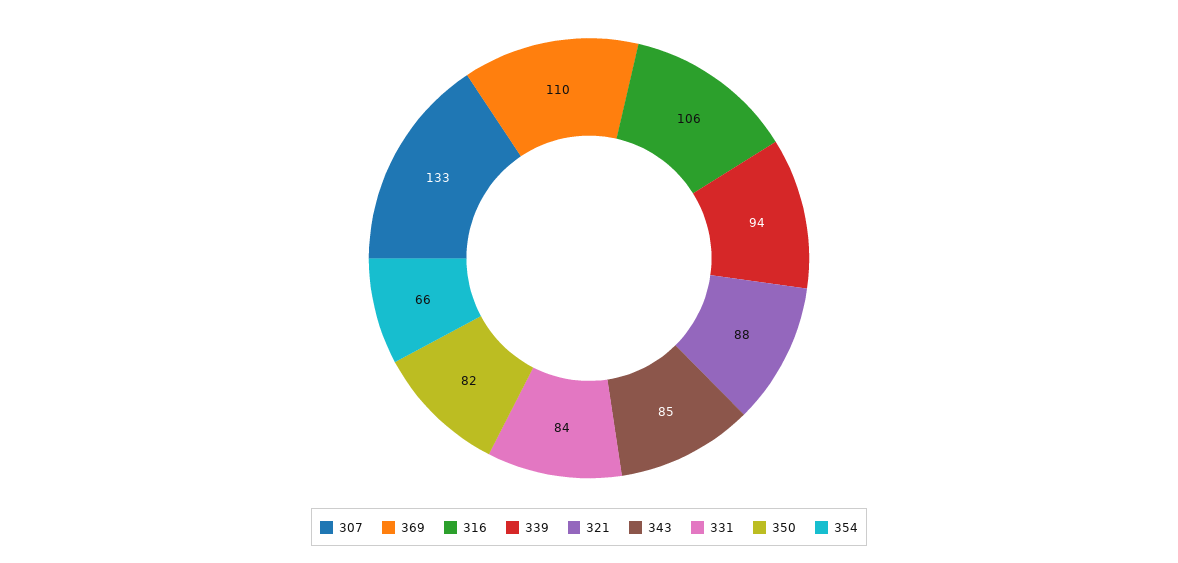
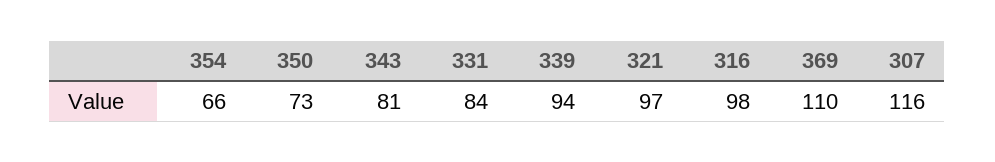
307: 133 -> 116
316: 106 -> 98
321: 88 -> 97
343: 85 -> 81
350: 82 -> 73

